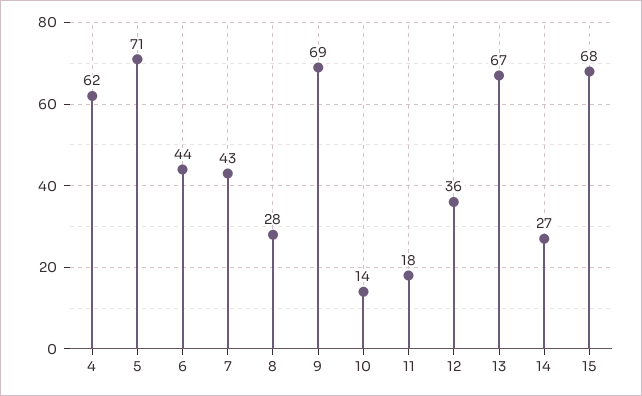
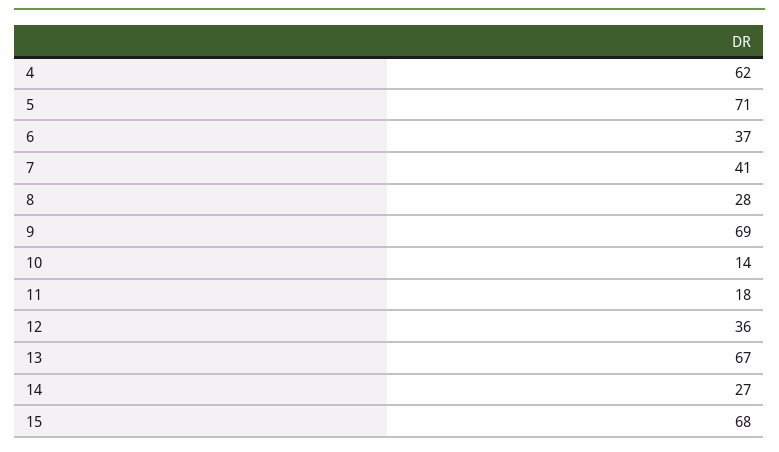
6: 44 -> 37
7: 43 -> 41

